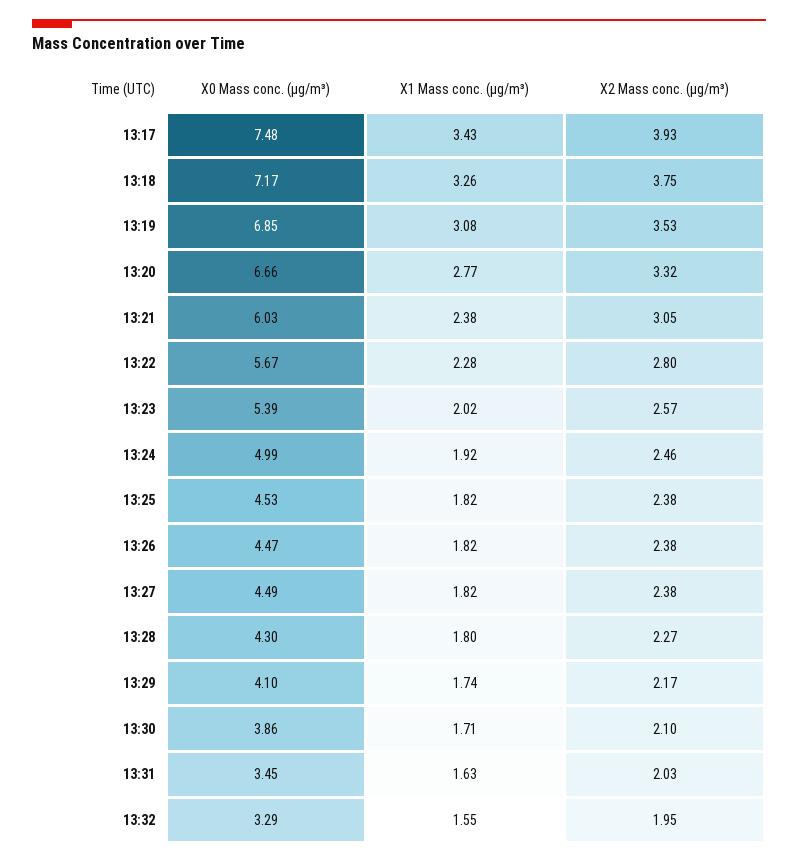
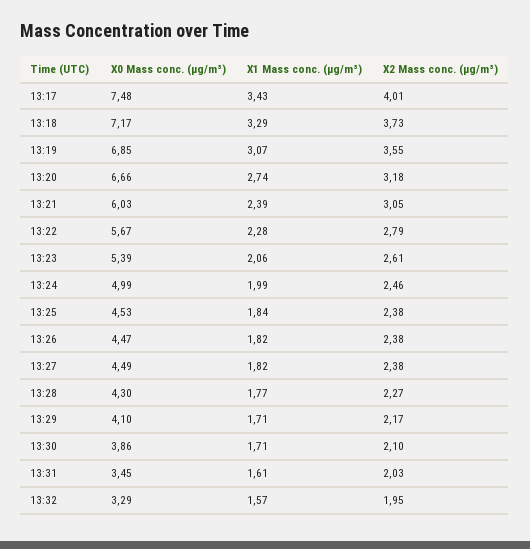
X2 Mass conc. (μg/m³), 13:17: 3.93 -> 4.01
X1 Mass conc. (μg/m³), 13:18: 3.26 -> 3.29
X2 Mass conc. (μg/m³), 13:18: 3.75 -> 3.73
X1 Mass conc. (μg/m³), 13:19: 3.08 -> 3.07
X2 Mass conc. (μg/m³), 13:19: 3.53 -> 3.55
X1 Mass conc. (μg/m³), 13:20: 2.77 -> 2.74
X2 Mass conc. (μg/m³), 13:20: 3.32 -> 3.18
X1 Mass conc. (μg/m³), 13:21: 2.38 -> 2.39
X2 Mass conc. (μg/m³), 13:22: 2.8 -> 2.79
X1 Mass conc. (μg/m³), 13:23: 2.02 -> 2.06
X2 Mass conc. (μg/m³), 13:23: 2.57 -> 2.61
X1 Mass conc. (μg/m³), 13:24: 1.92 -> 1.99
X1 Mass conc. (μg/m³), 13:25: 1.82 -> 1.84
X1 Mass conc. (μg/m³), 13:28: 1.8 -> 1.77
X1 Mass conc. (μg/m³), 13:29: 1.74 -> 1.71
X1 Mass conc. (μg/m³), 13:31: 1.63 -> 1.61
X1 Mass conc. (μg/m³), 13:32: 1.55 -> 1.57

